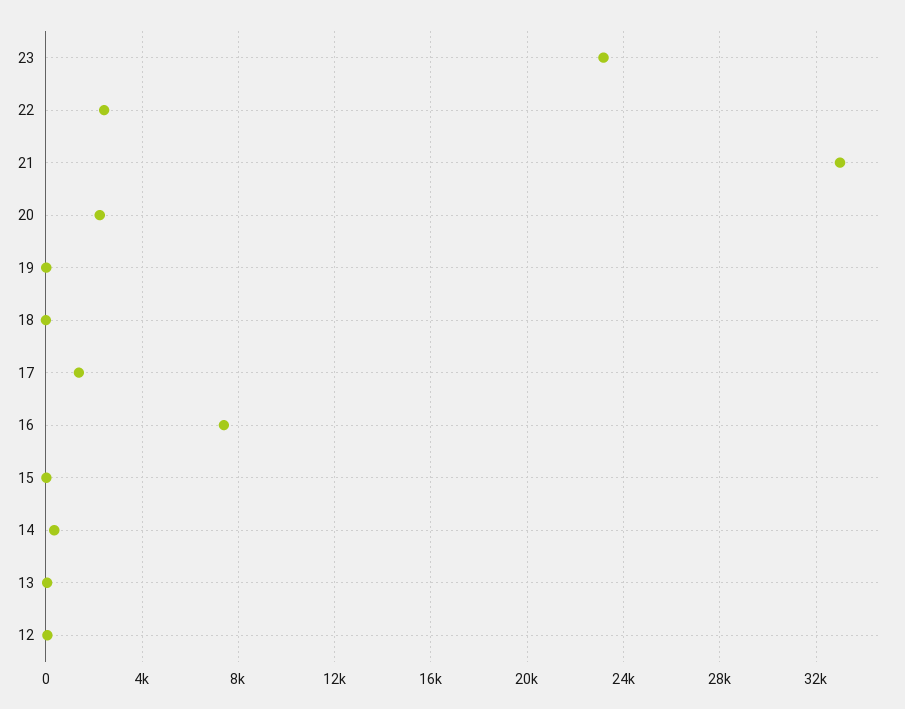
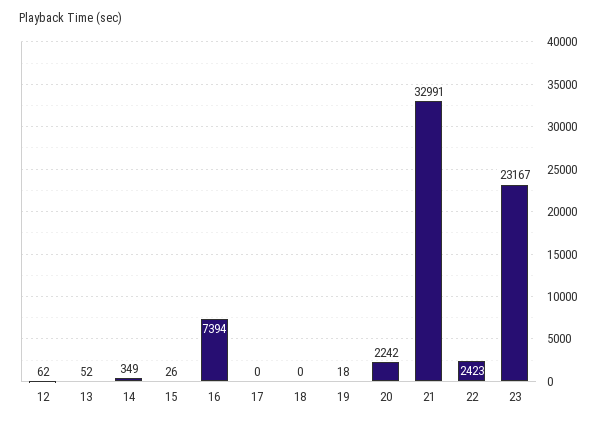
17: 1500 -> 0

